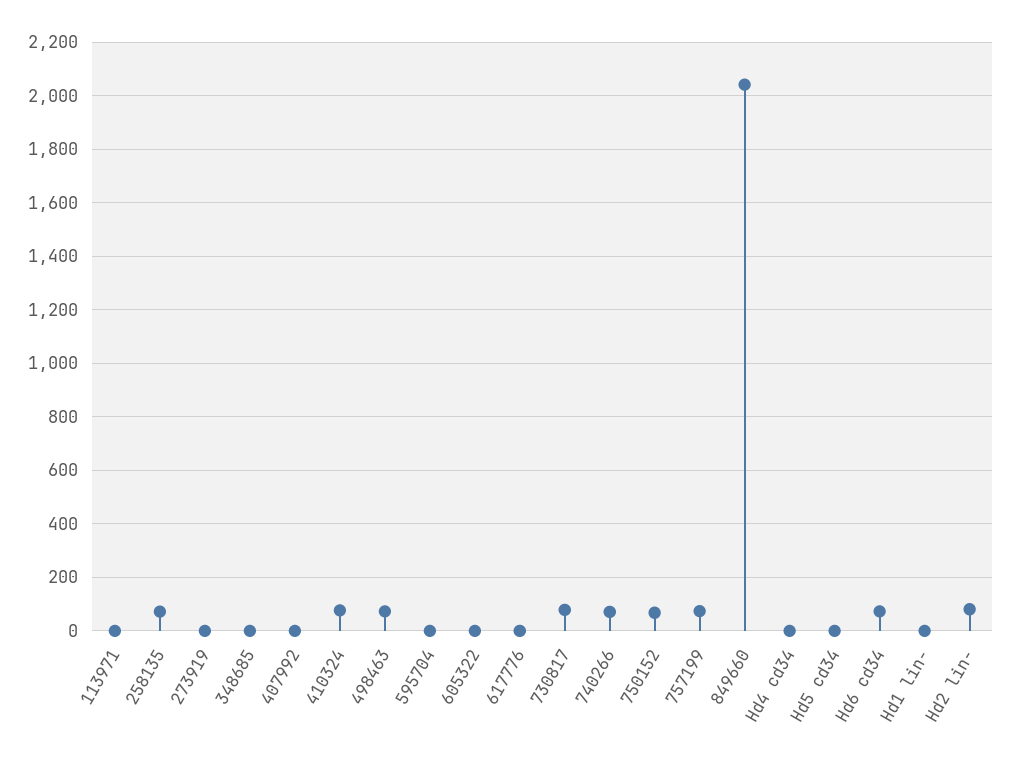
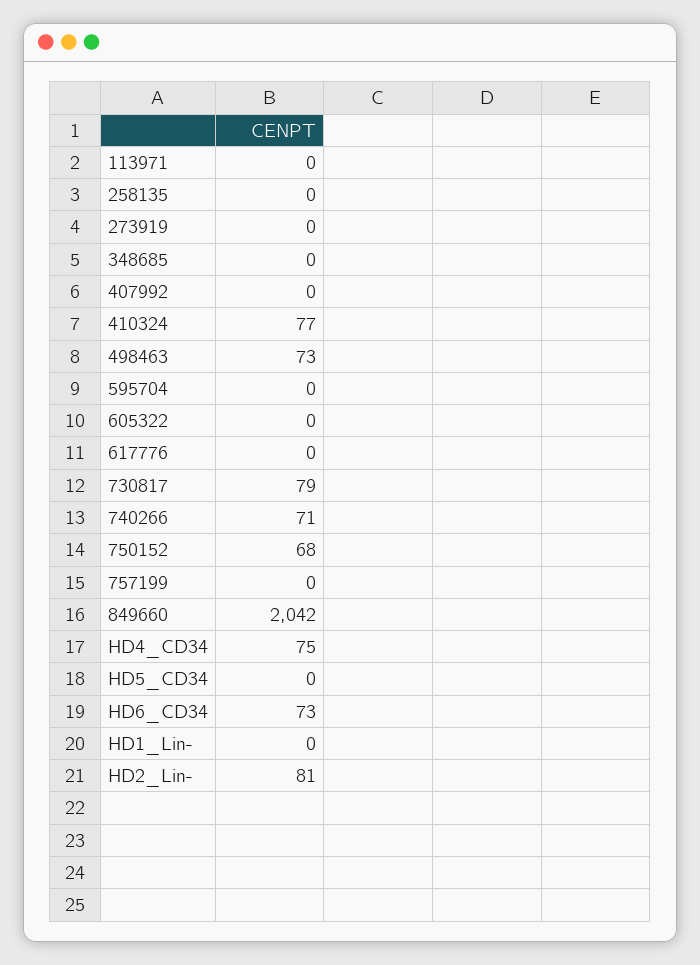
258135: 75 -> 0
757199: 75 -> 0
Hd4 cd34: 0 -> 75

